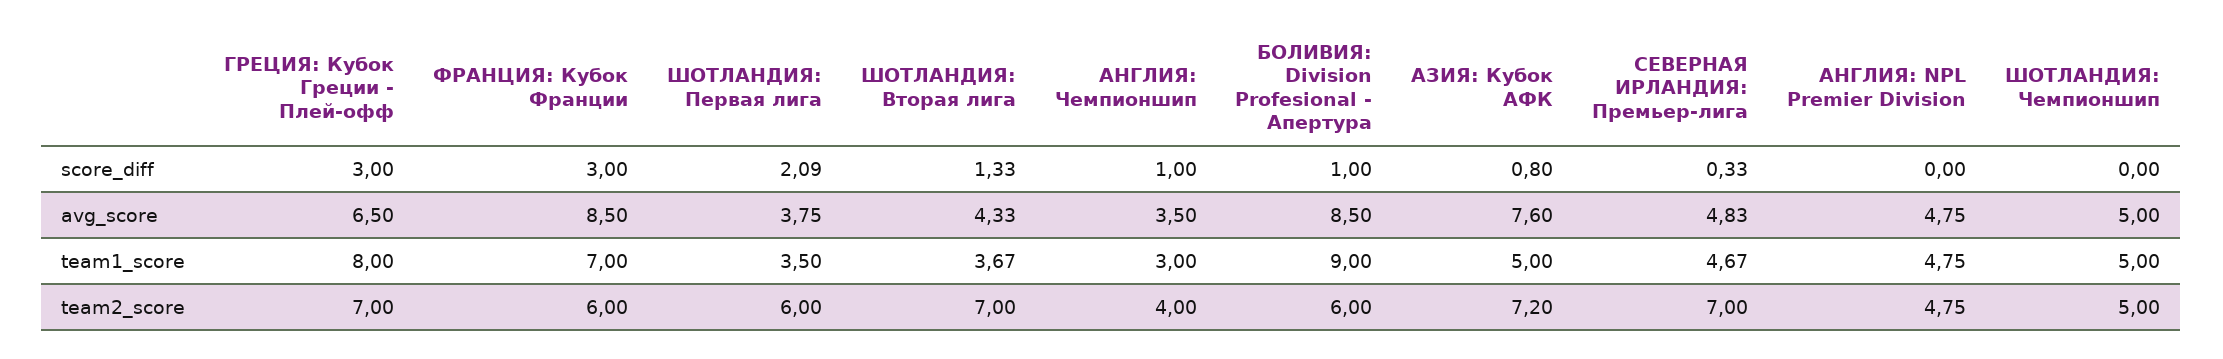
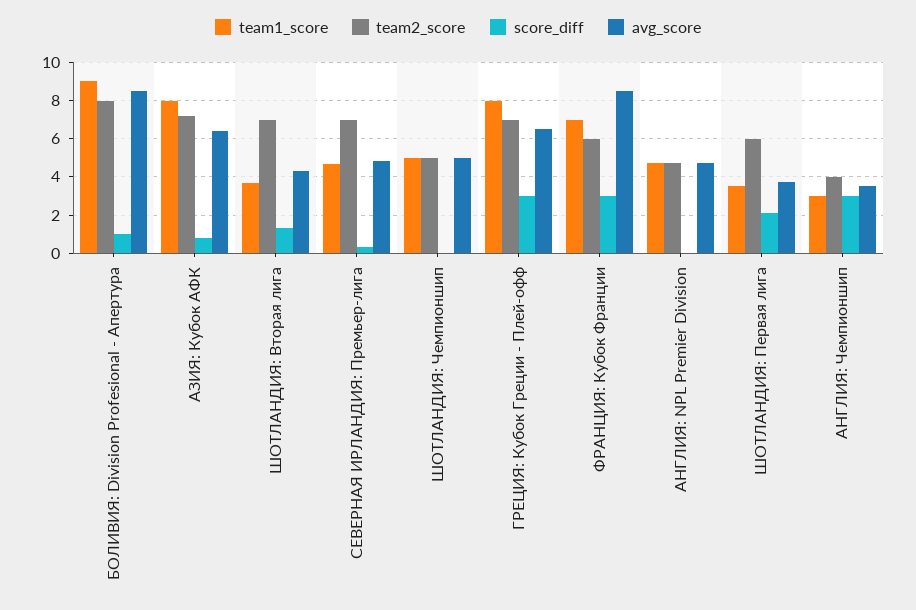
score_diff, АНГЛИЯ: Чемпионшип: 1 -> 3
avg_score, АЗИЯ: Кубок АФК: 7.6 -> 6.5
team1_score, АЗИЯ: Кубок АФК: 5 -> 8
team2_score, БОЛИВИЯ: Division Profesional - Апертура: 6 -> 8

